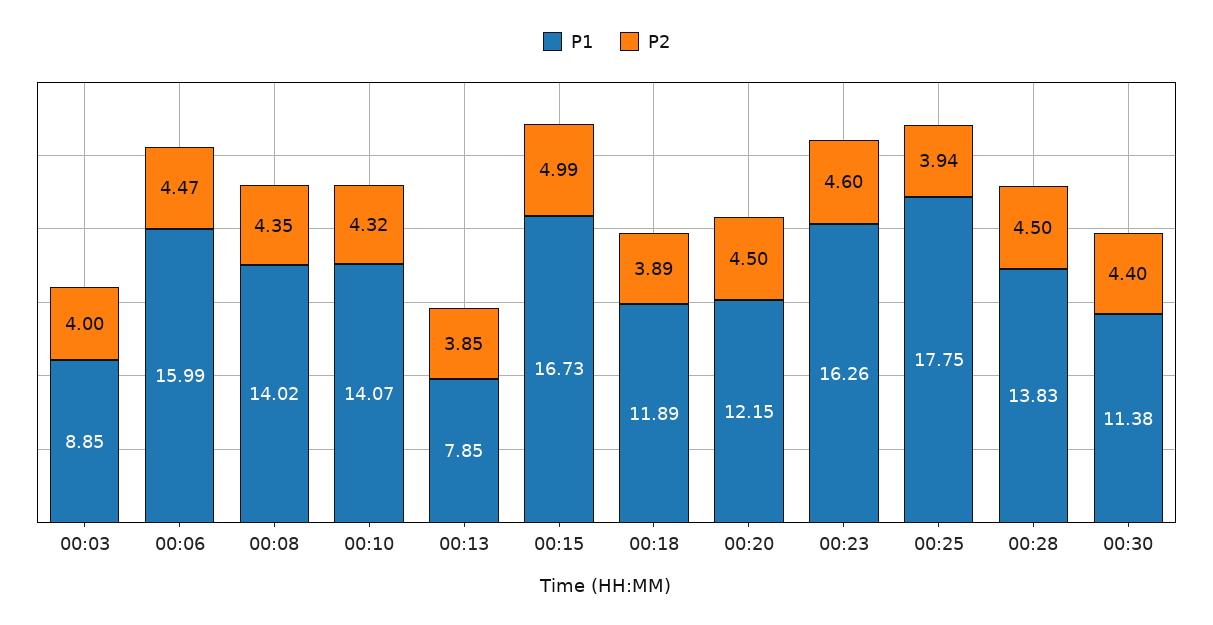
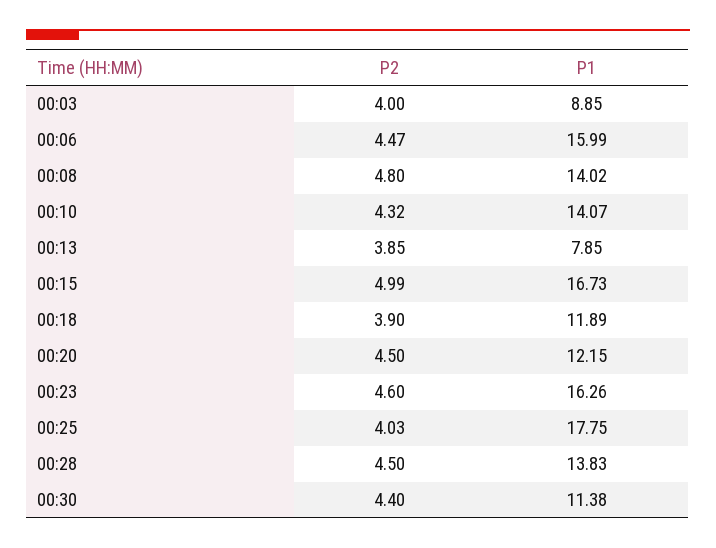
P2, 00:08: 4.35 -> 4.8
P2, 00:18: 3.89 -> 3.9
P2, 00:25: 3.94 -> 4.03

